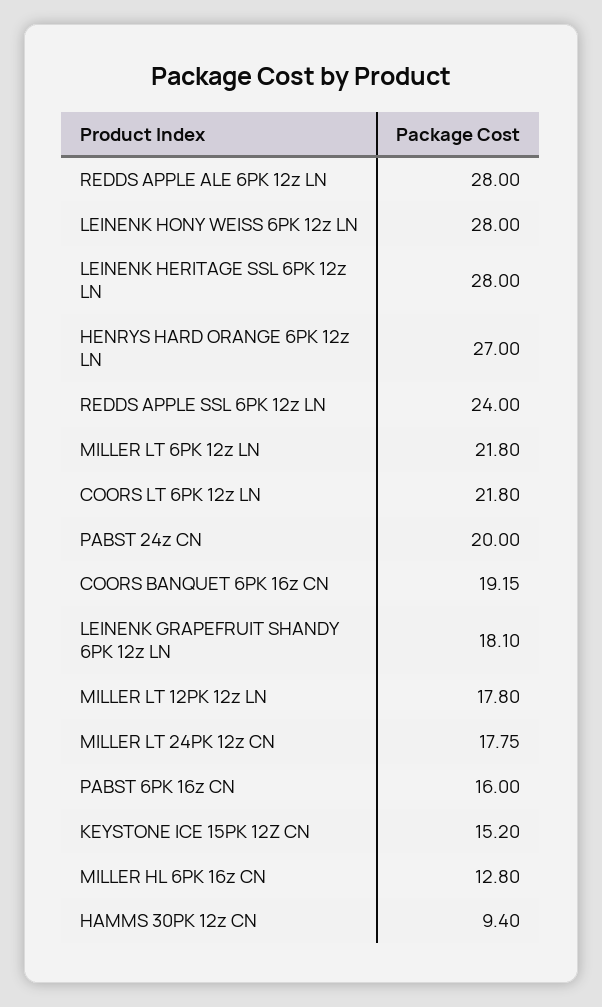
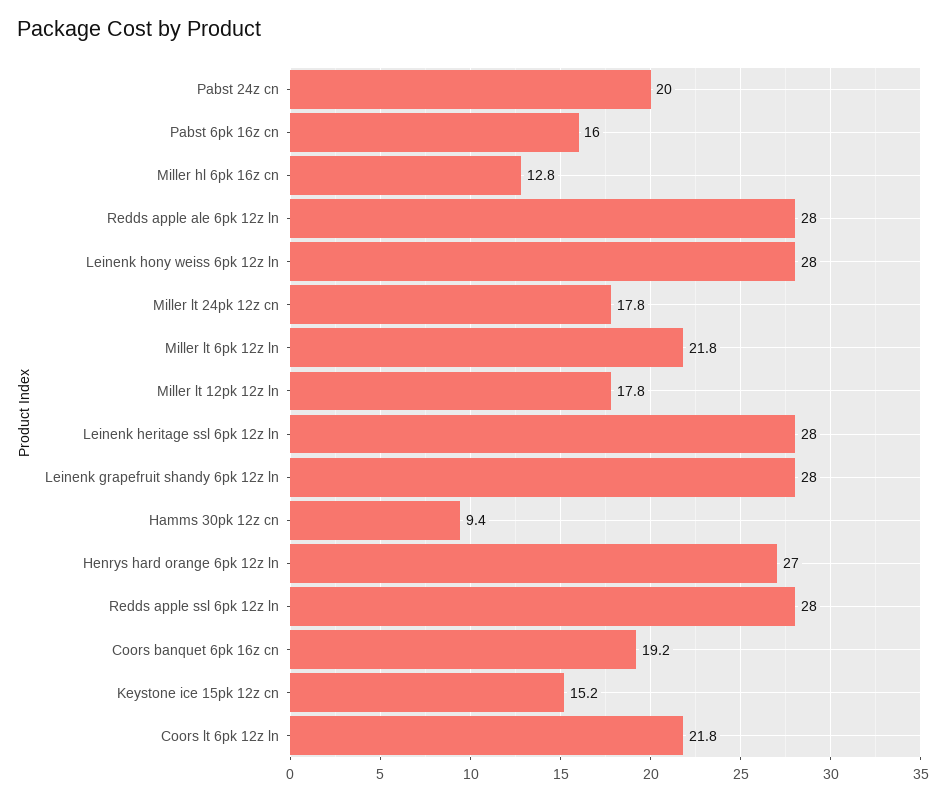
REDDS APPLE SSL 6PK 12z LN: 24 -> 28
LEINENK GRAPEFRUIT SHANDY 6PK 12z LN: 18.1 -> 28

